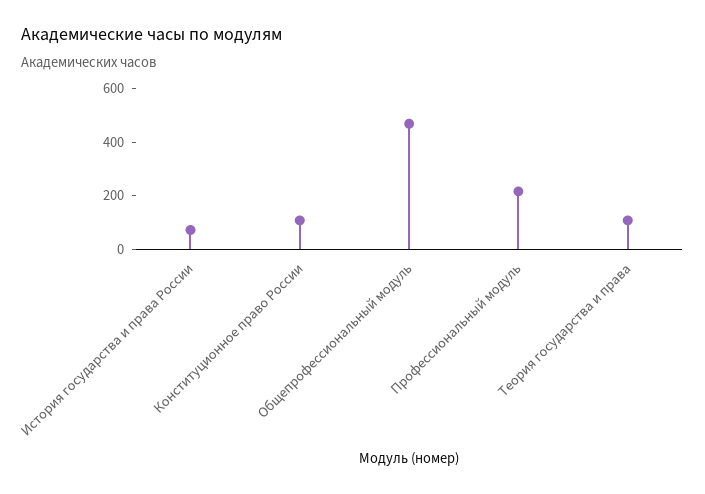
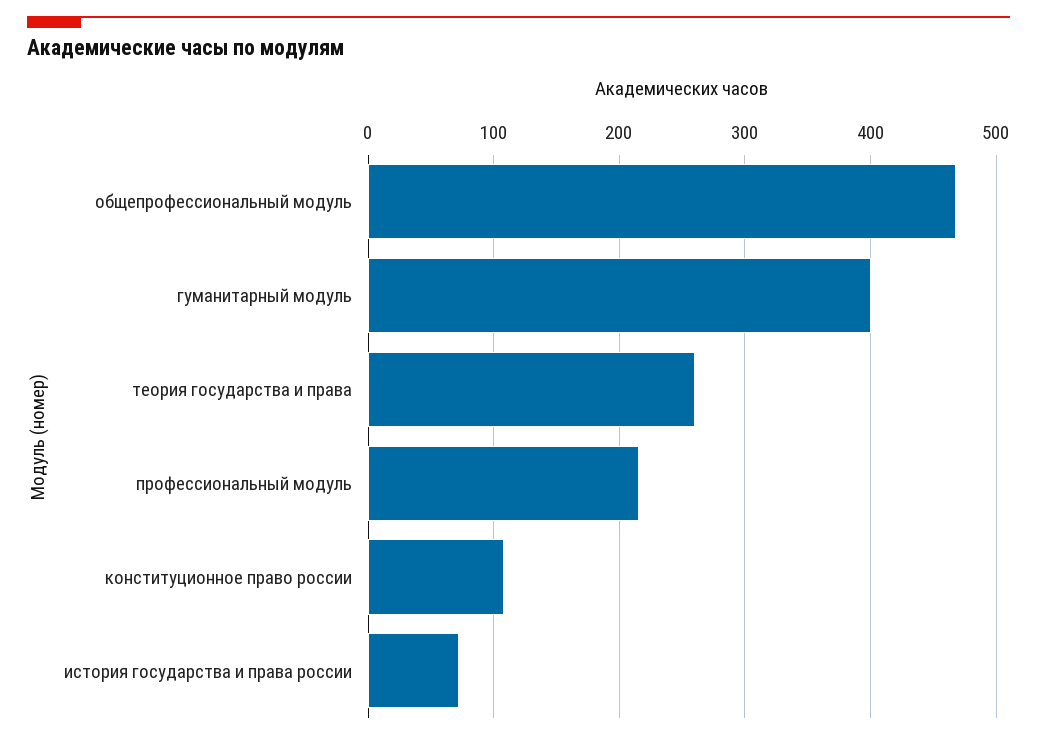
Теория государства и права: 100 -> 260
гуманитарный модуль: none -> 400

